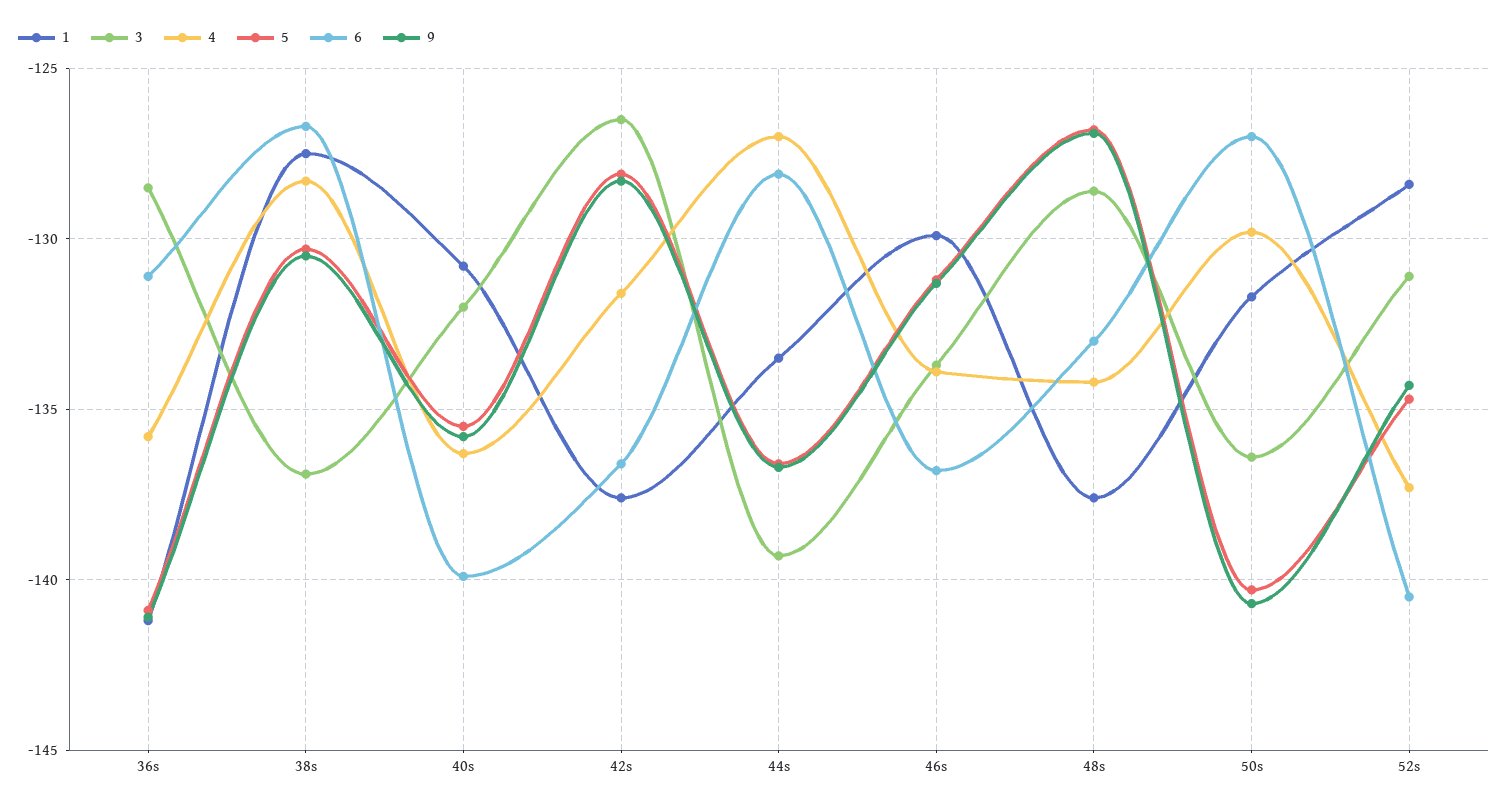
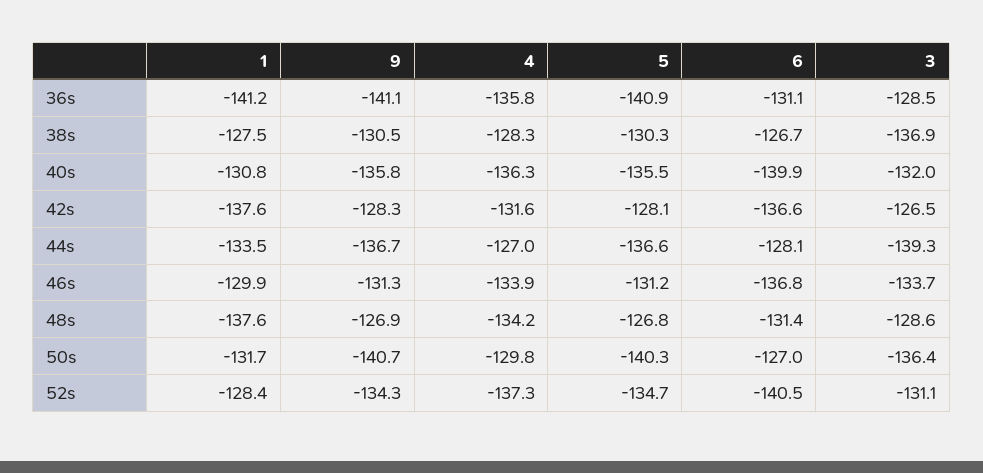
6, 48s: -133 -> -131.4

